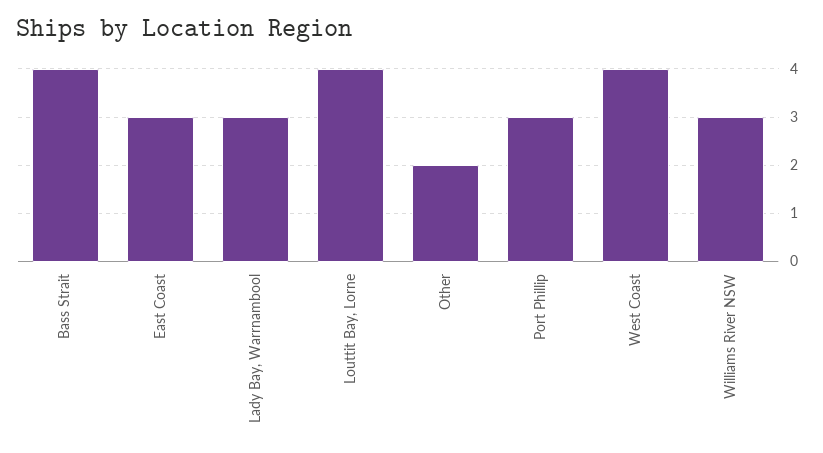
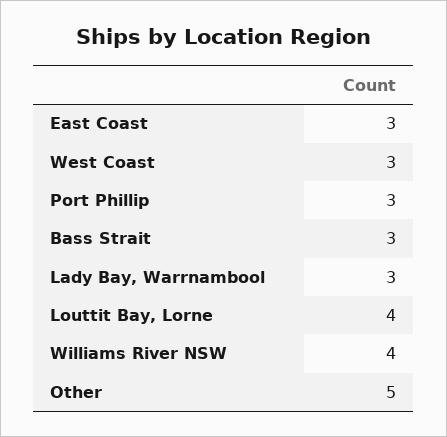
Bass Strait: 4 -> 3
Other: 2 -> 5
West Coast: 4 -> 3
Williams River NSW: 3 -> 4

